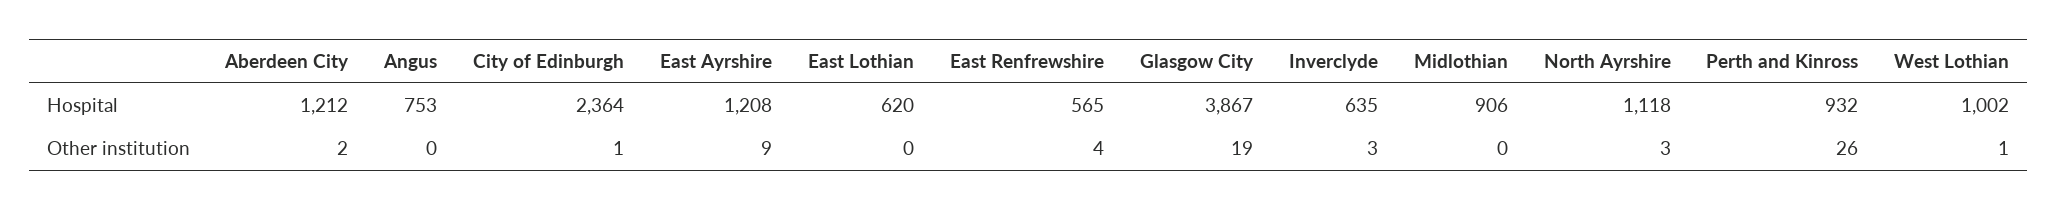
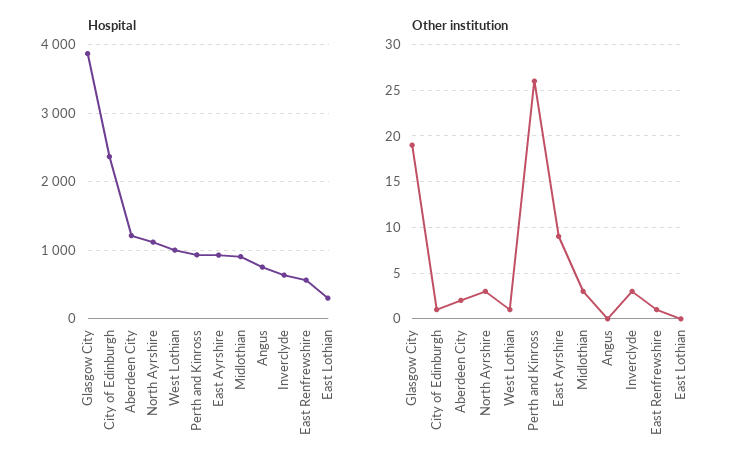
Hospital, East Ayrshire: 1208 -> 900
Hospital, East Lothian: 620 -> 300
Other institution, East Renfrewshire: 4 -> 1
Other institution, Midlothian: 0 -> 3

